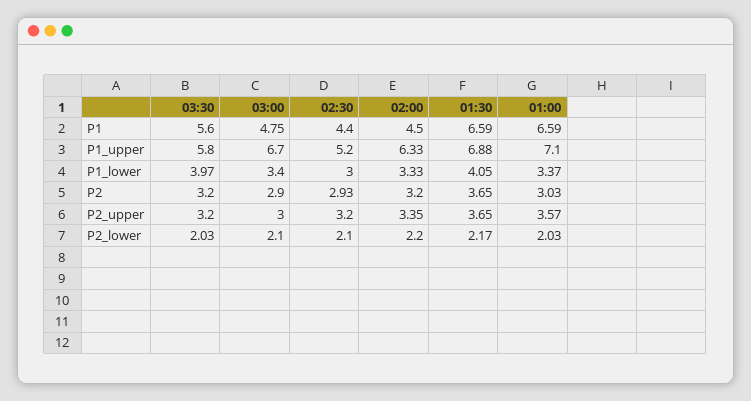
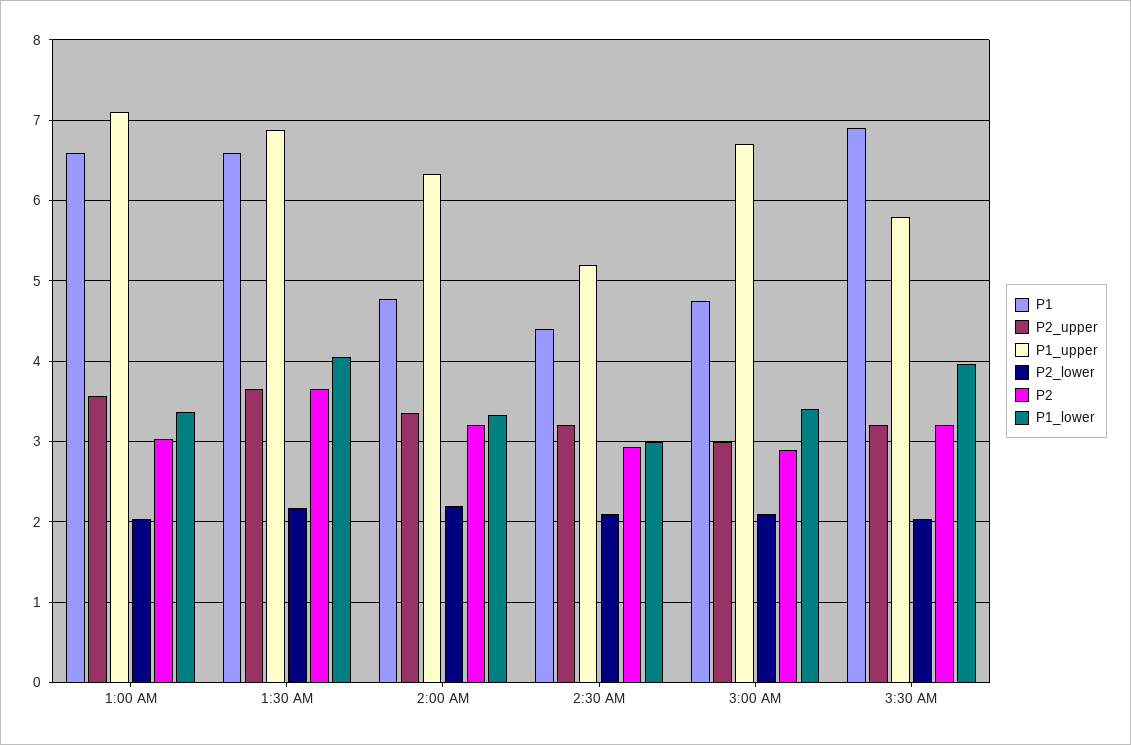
P1, 03:30: 5.6 -> 6.9
P1, 02:00: 4.5 -> 4.8

